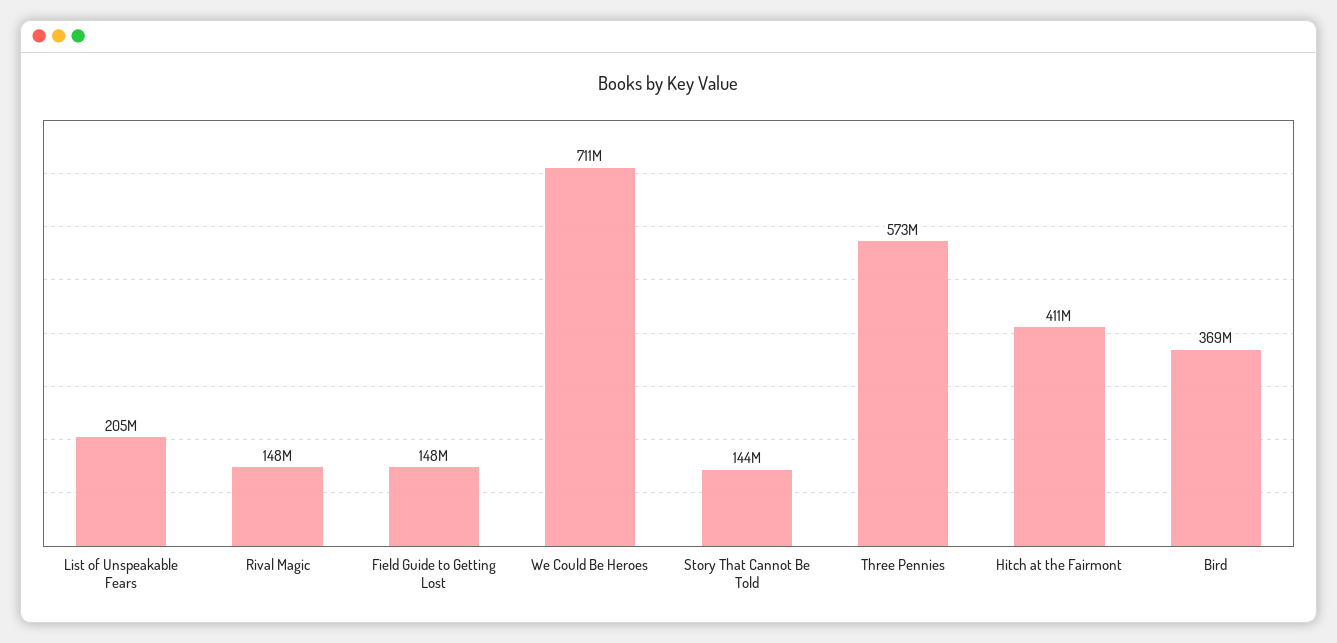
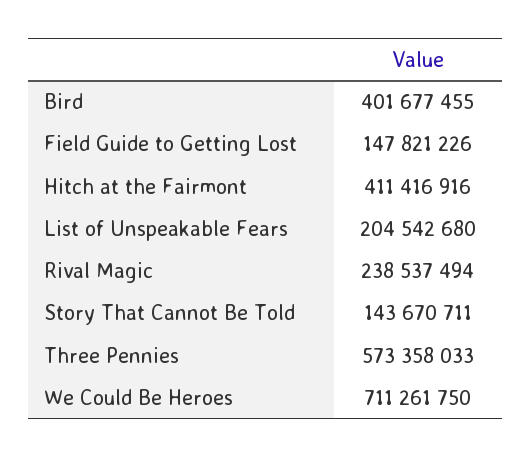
Rival Magic: 148000000 -> 238537494
Bird: 369000000 -> 401677455

